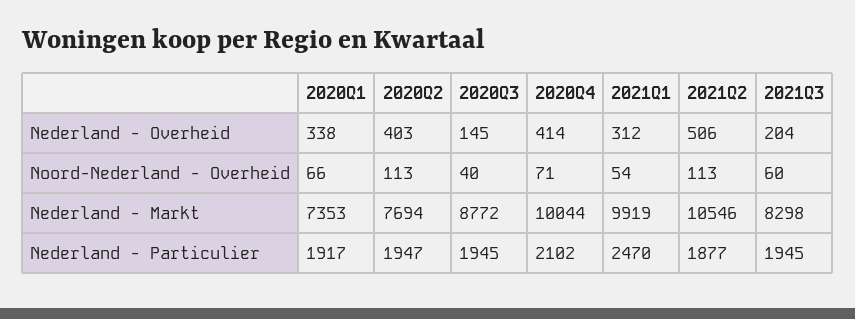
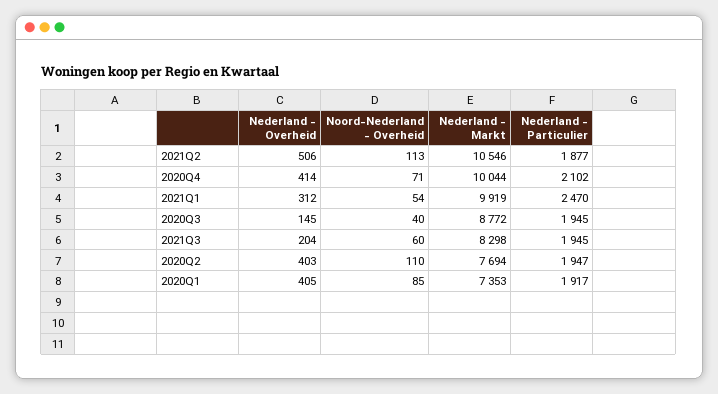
2020Q1, Nederland - Overheid: 338 -> 405
2020Q1, Noord-Nederland - Overheid: 66 -> 85
2020Q2, Noord-Nederland - Overheid: 113 -> 110

